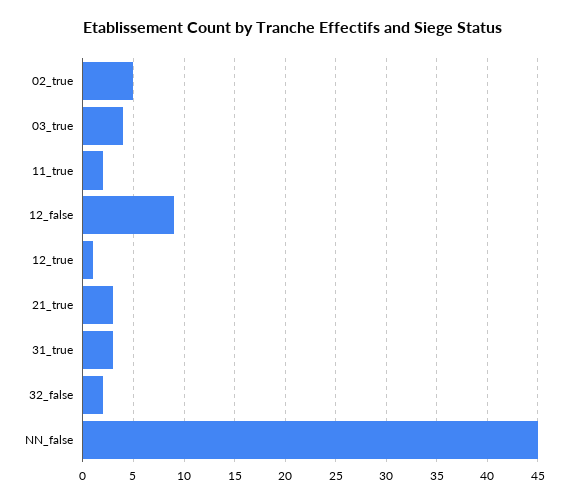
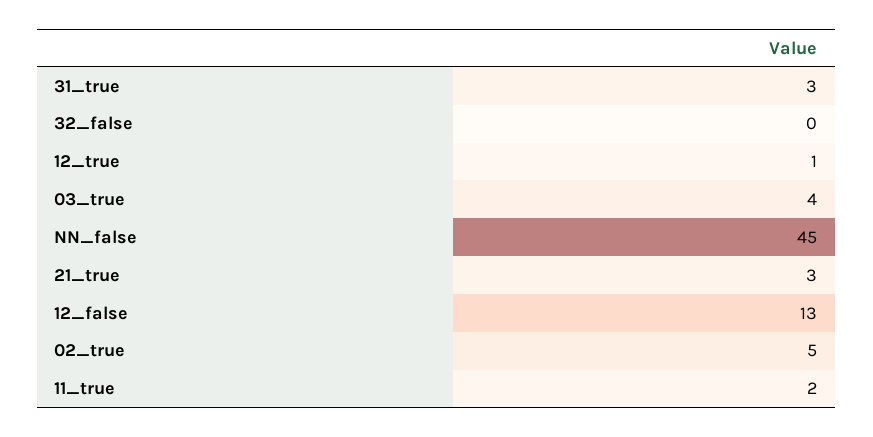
12_false: 9 -> 13
32_false: 2 -> 0

